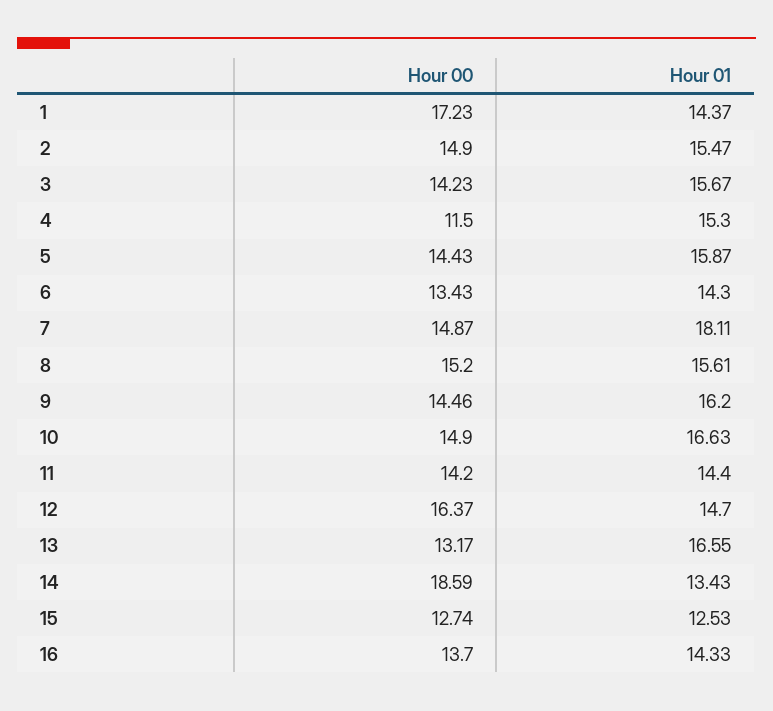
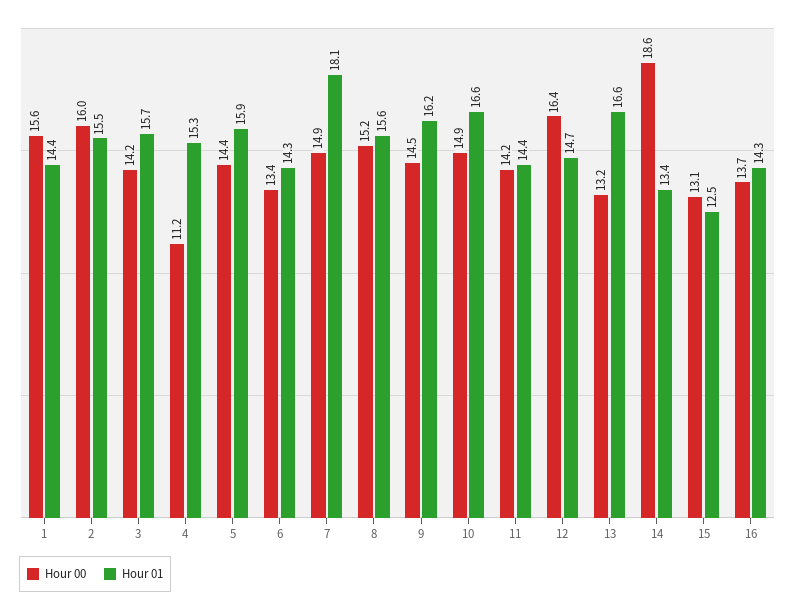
Hour 00, 1: 17.23 -> 15.6
Hour 00, 2: 14.9 -> 16
Hour 00, 4: 11.5 -> 11.2
Hour 00, 15: 12.74 -> 13.1

